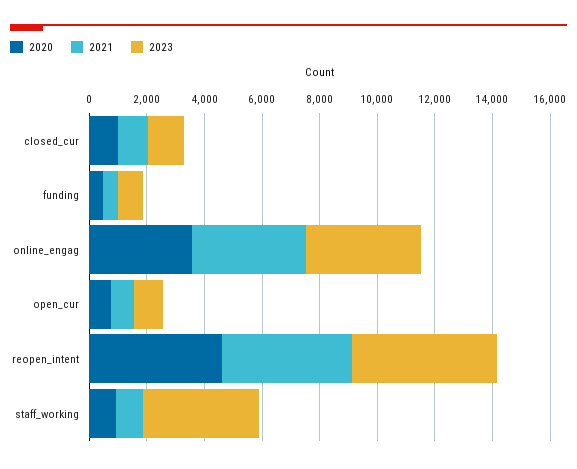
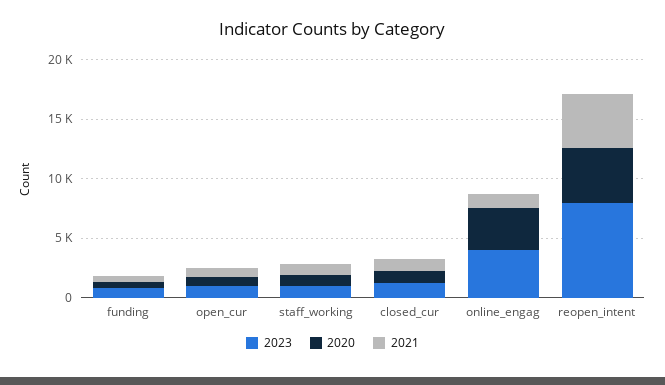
2021, online_engag: 4000 -> 1000
2023, reopen_intent: 5000 -> 8000
2023, staff_working: 4000 -> 1000

